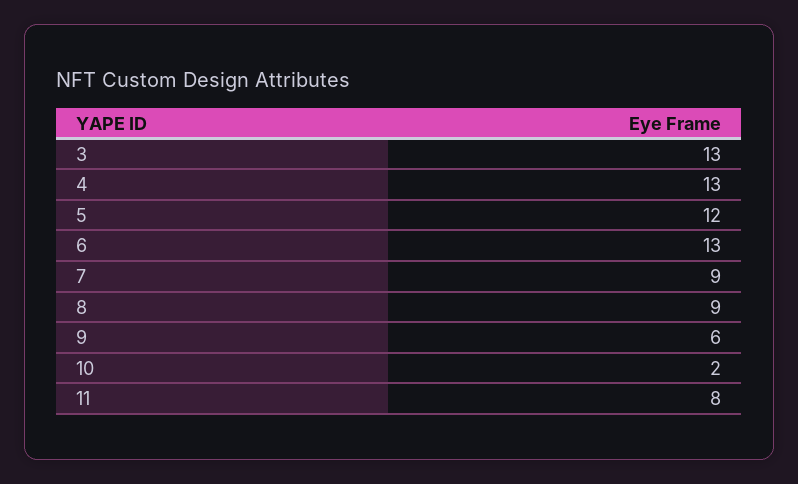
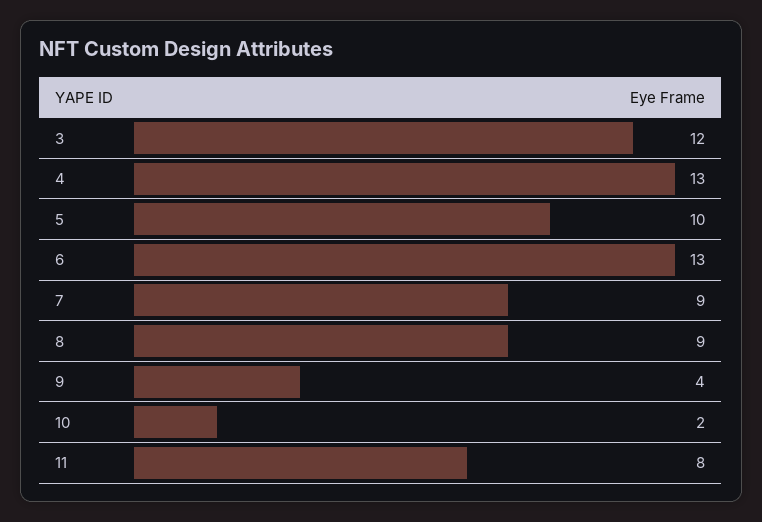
3: 13 -> 12
5: 12 -> 10
9: 6 -> 4

